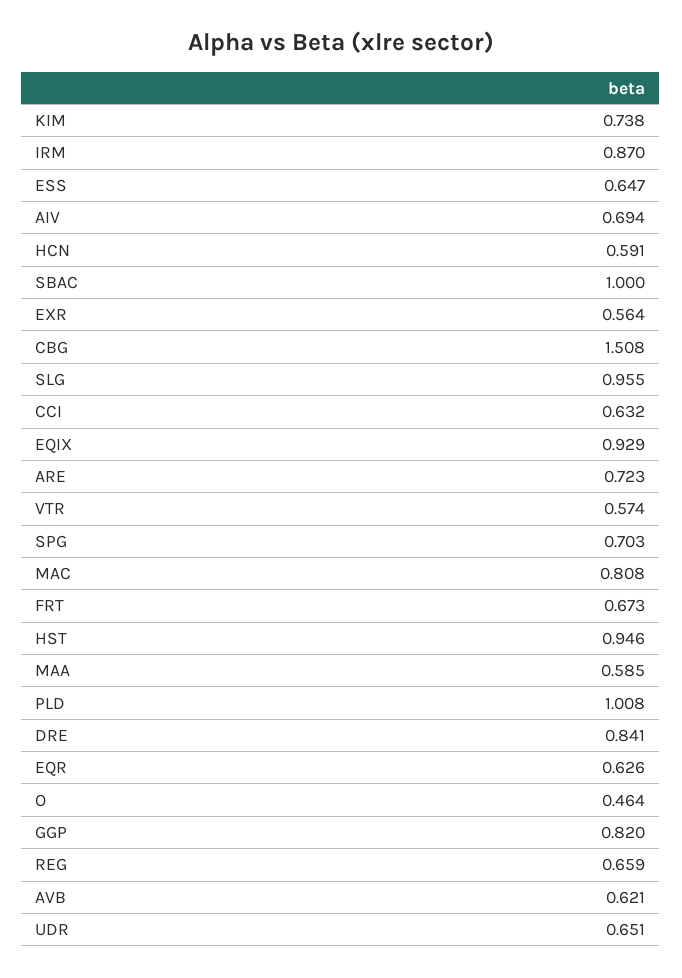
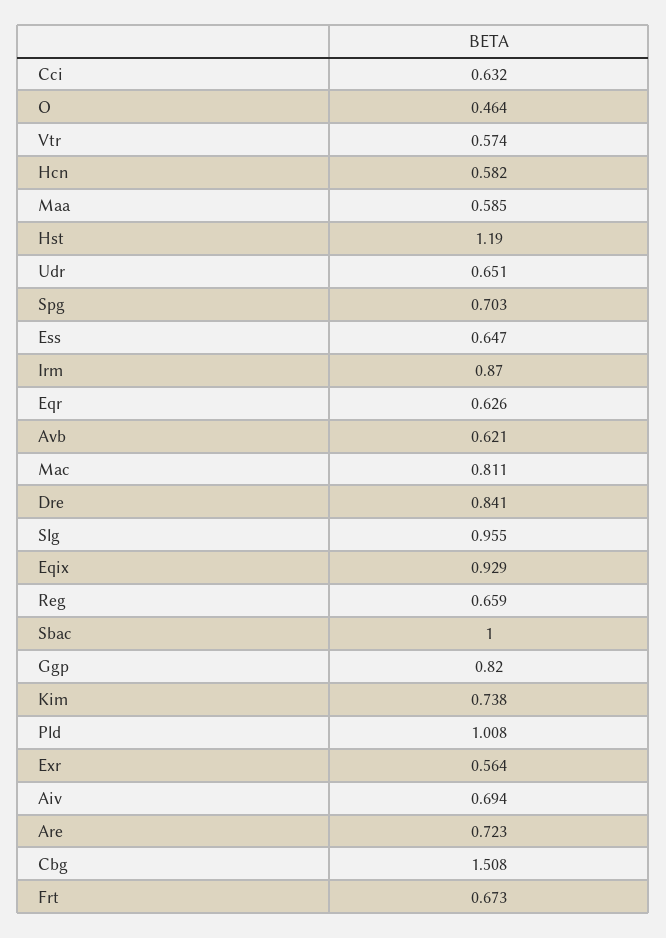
HCN: 0.591 -> 0.582
MAC: 0.808 -> 0.811
HST: 0.946 -> 1.19

